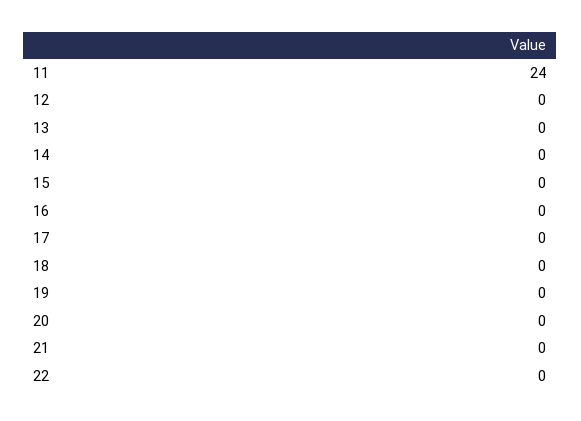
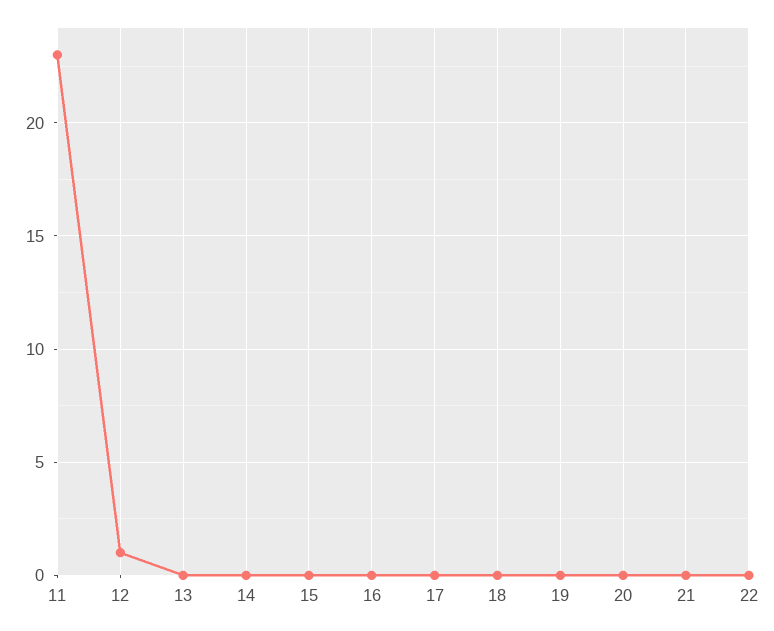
11: 24 -> 23
12: 0 -> 1

